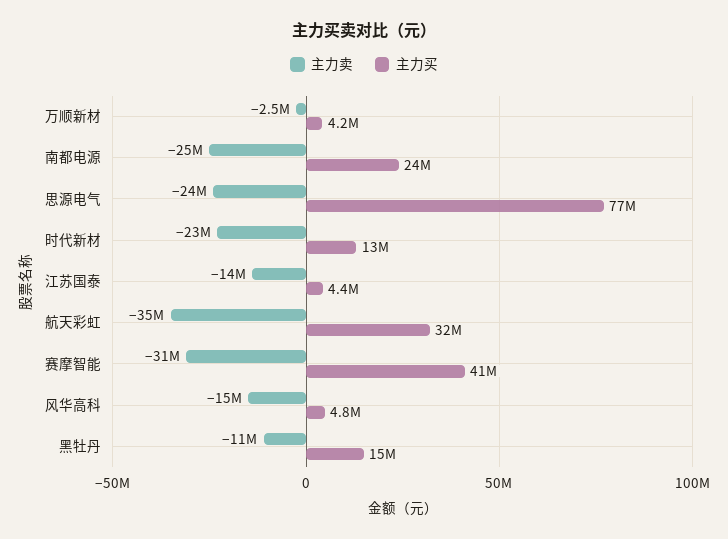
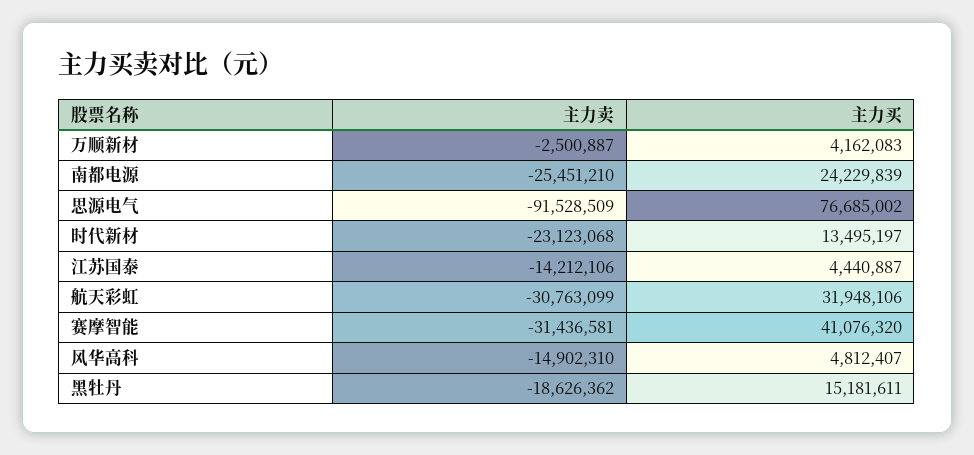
主力卖, 思源电气: -24000000 -> -91528509
主力卖, 航天彩虹: -35000000 -> -30763099
主力卖, 黑牡丹: -11000000 -> -18626362

